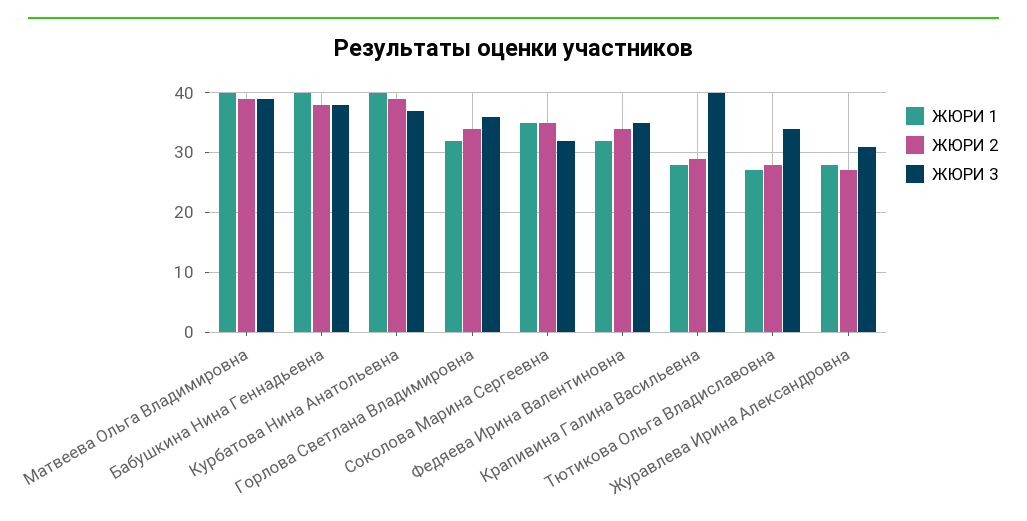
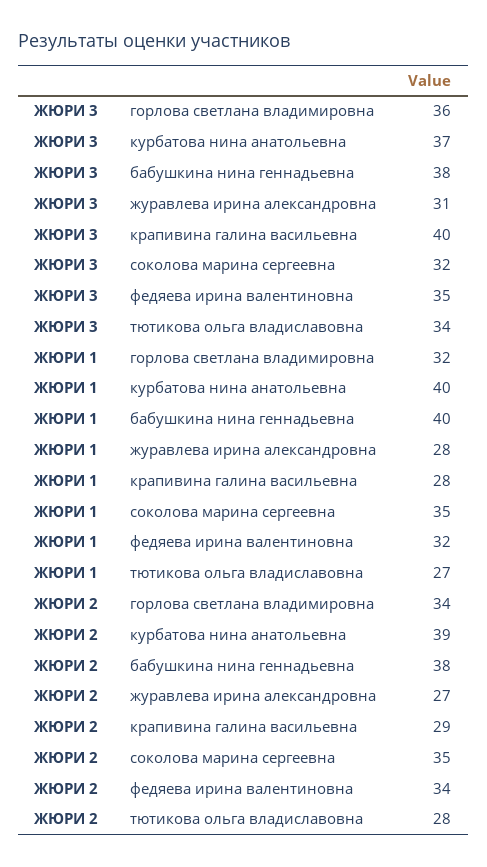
ЖЮРИ 1, Матвеева Ольга Владимировна: 40 -> none
ЖЮРИ 2, Матвеева Ольга Владимировна: 40 -> none
ЖЮРИ 3, Матвеева Ольга Владимировна: 40 -> none

